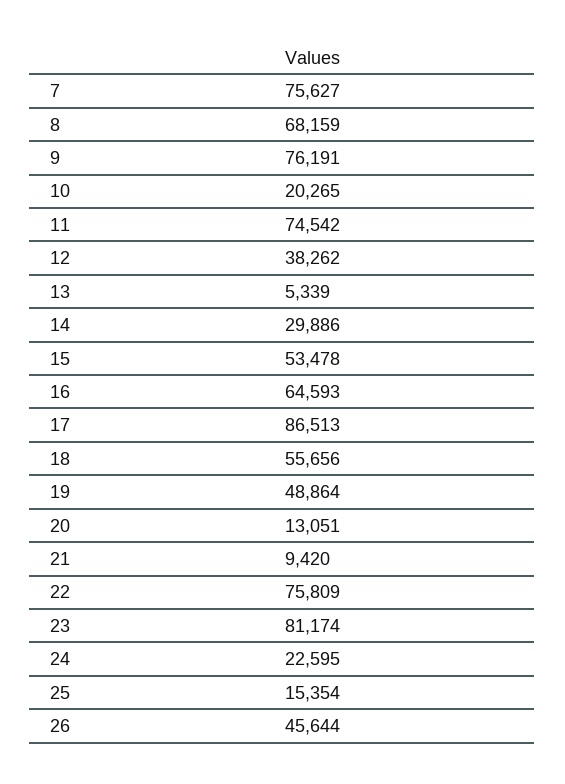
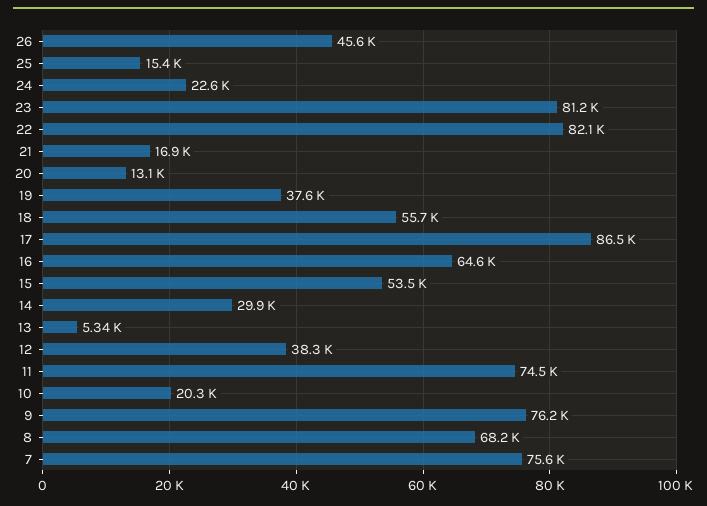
19: 48864 -> 37600
21: 9420 -> 16900
22: 75809 -> 82100

